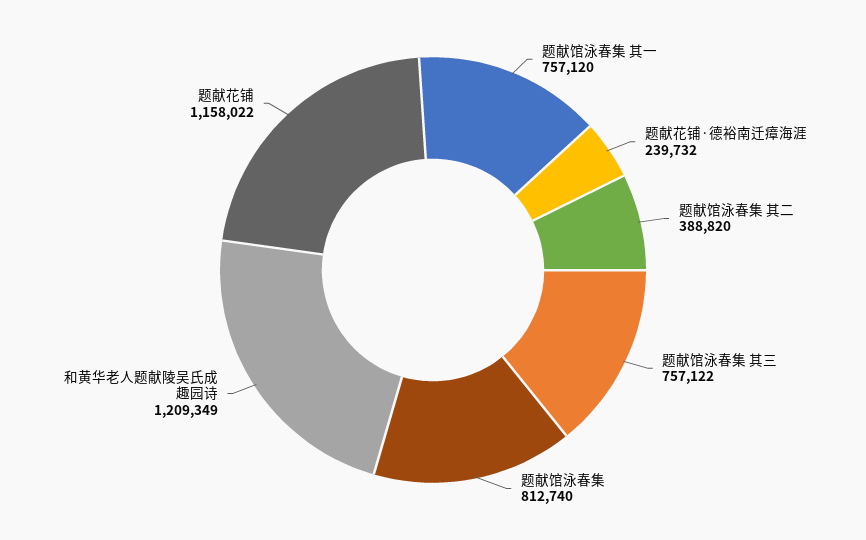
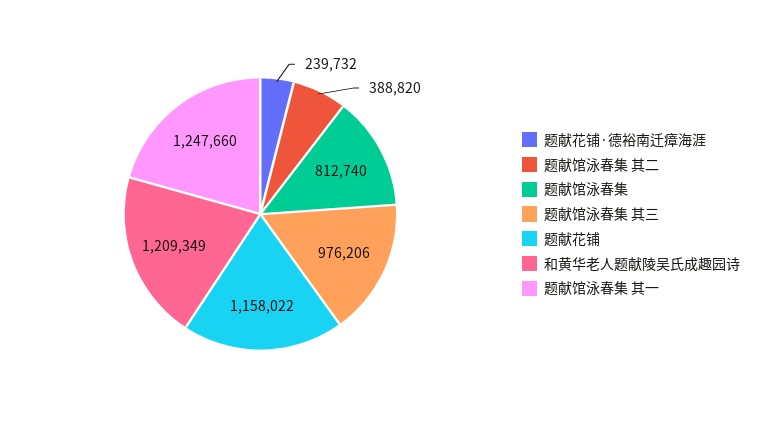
题献馆泳春集 其一: 757120 -> 1247660
题献馆泳春集 其三: 757122 -> 976206

